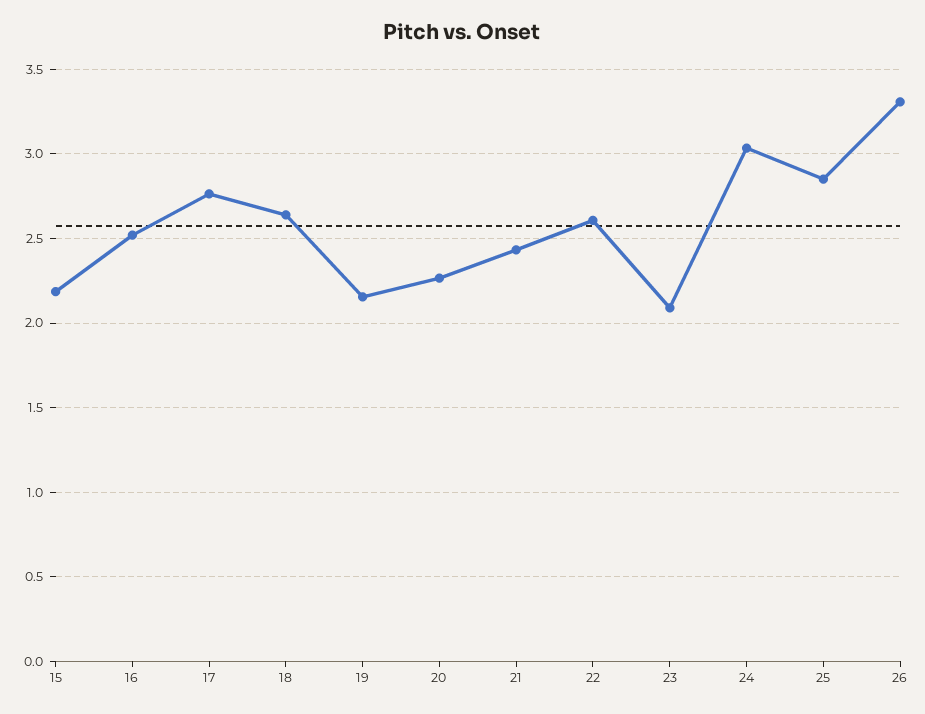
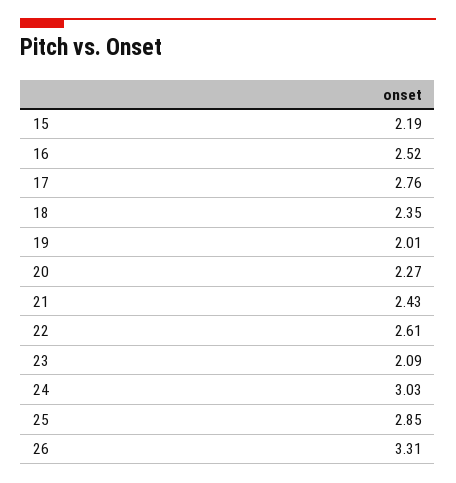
18: 2.65 -> 2.35
19: 2.15 -> 2.01

